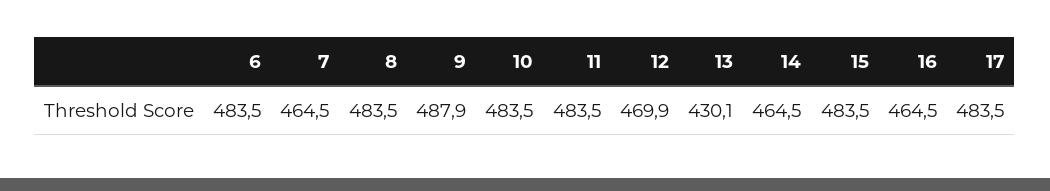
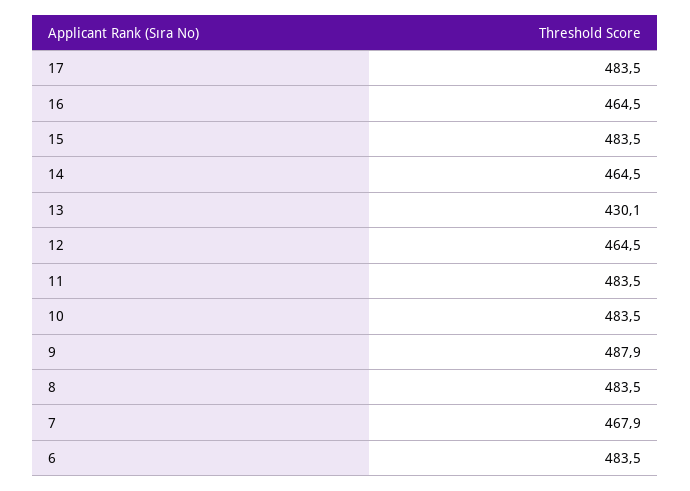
7: 464.5 -> 467.9
12: 469.9 -> 464.5

